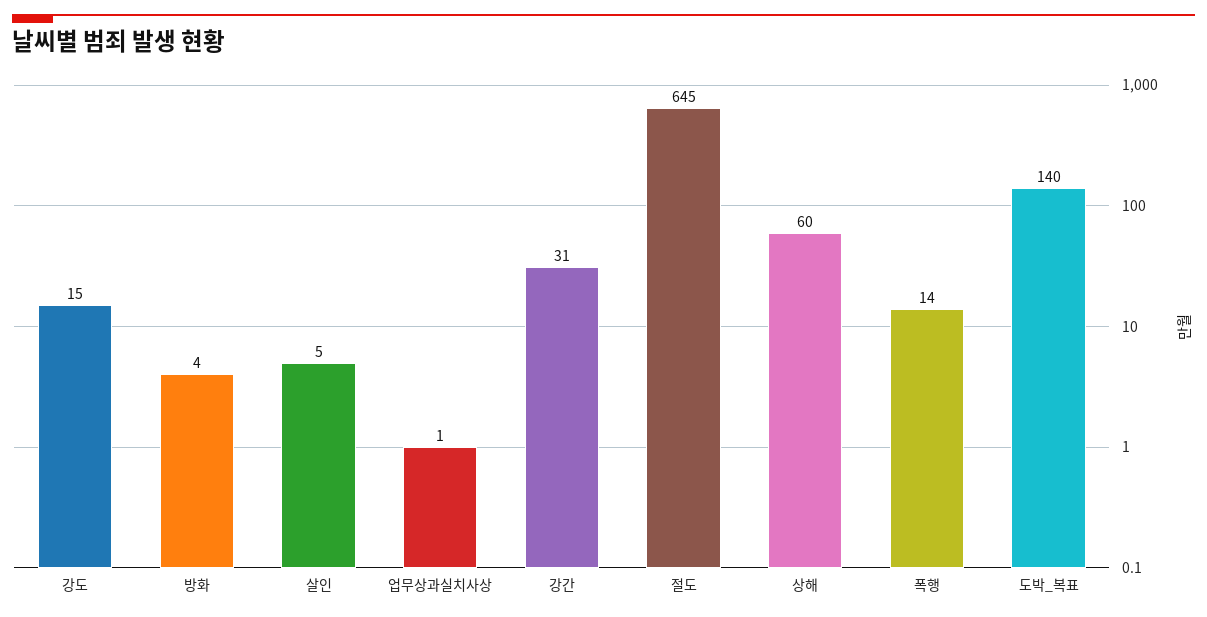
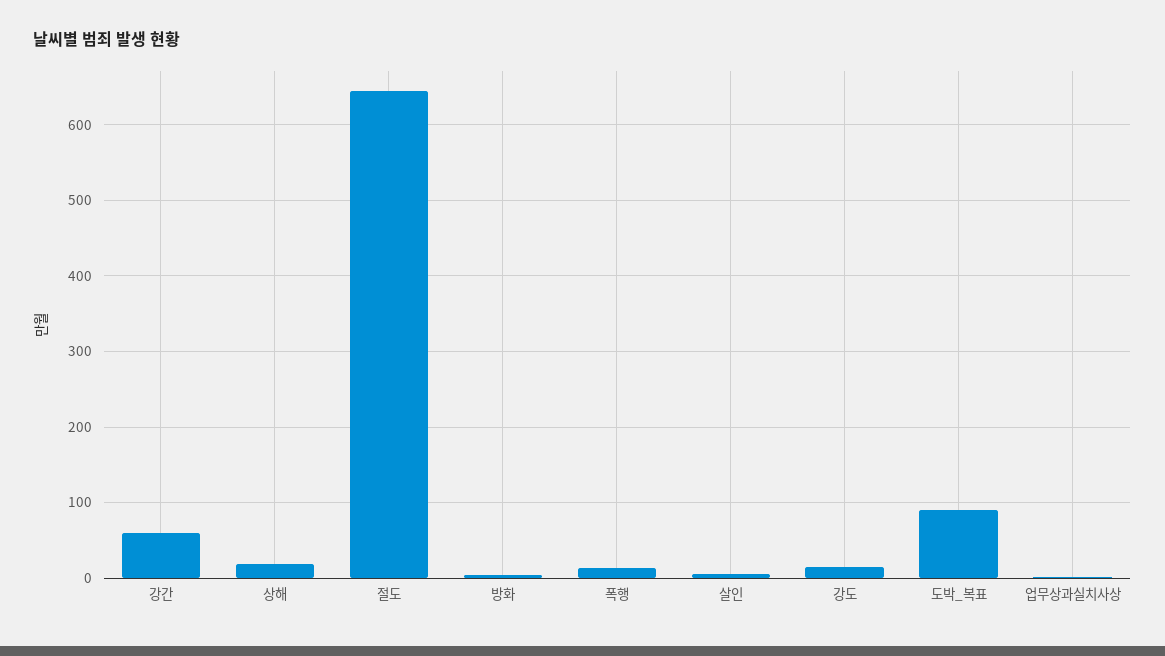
강간: 31 -> 60
상해: 60 -> 20
도박_복표: 140 -> 90

